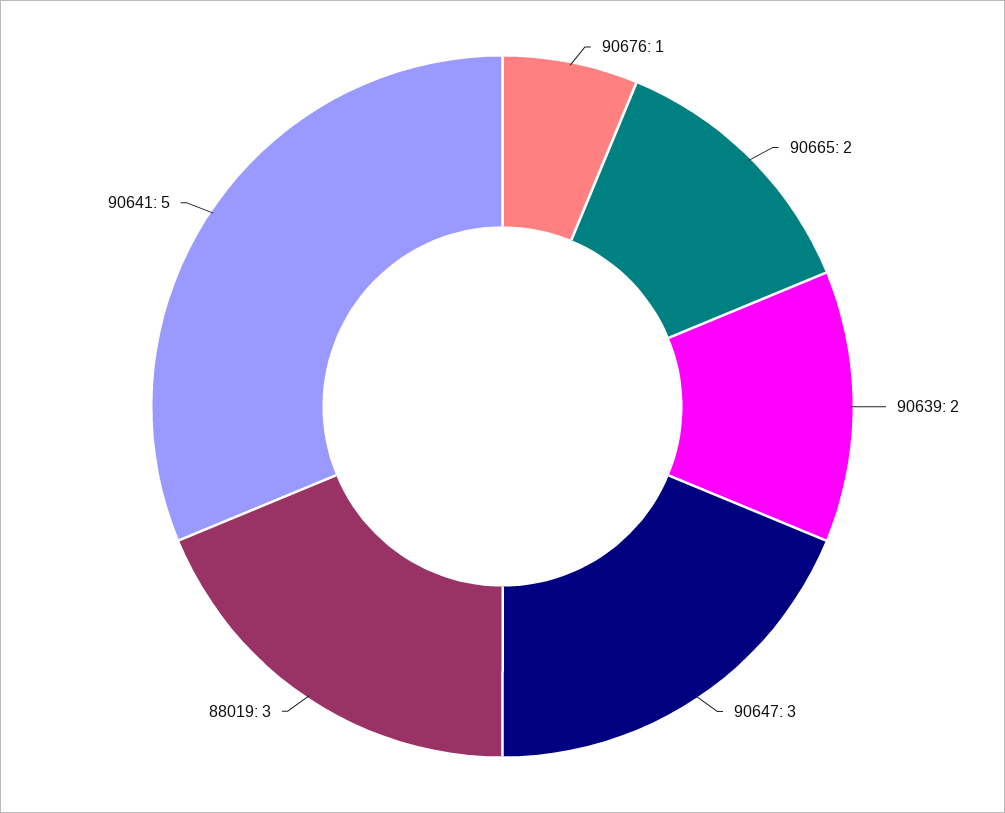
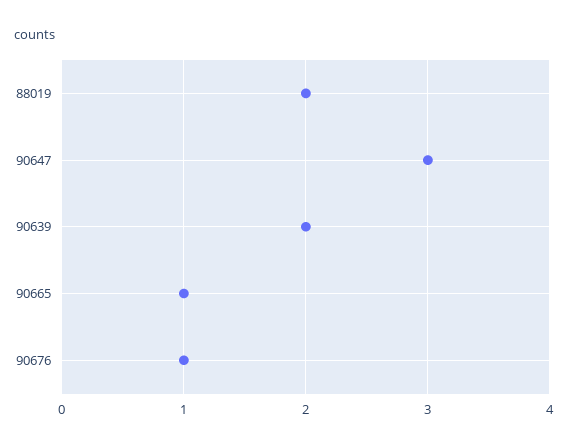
90665: 2 -> 1
88019: 3 -> 2
90641: 5 -> none

